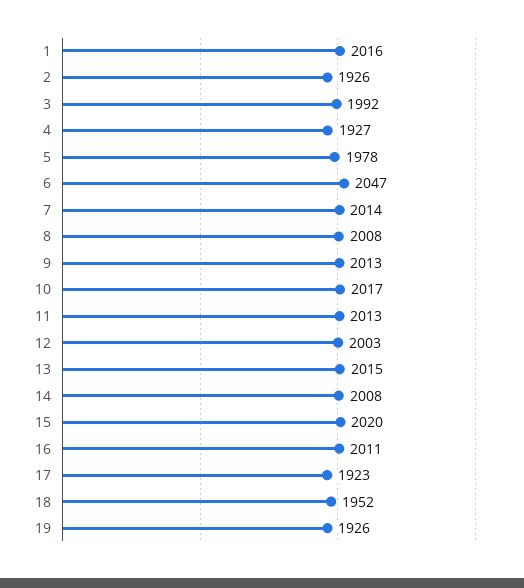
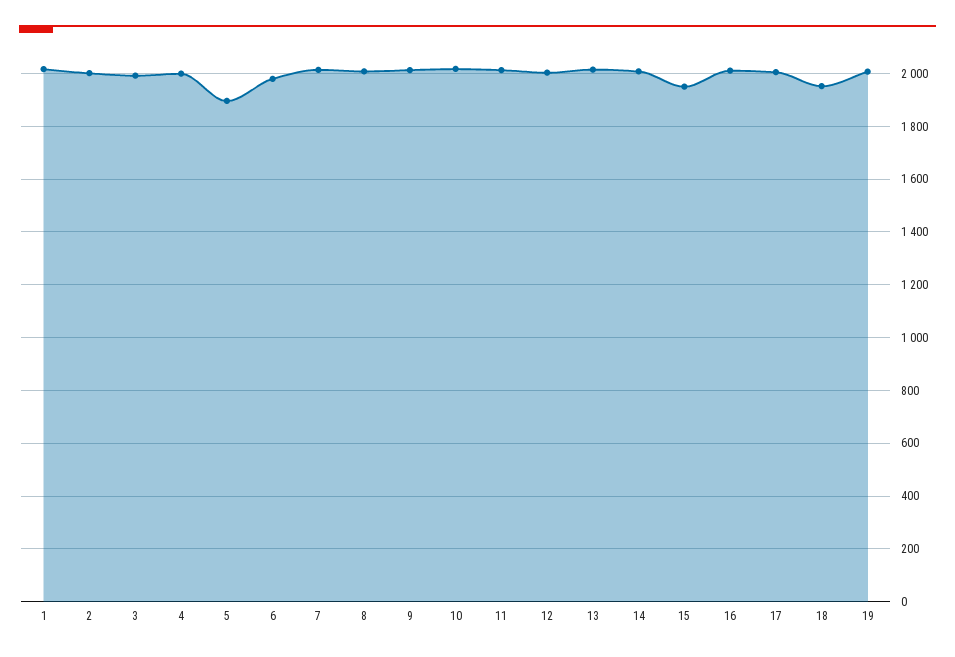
2: 1926 -> 2000
4: 1927 -> 2000
5: 1978 -> 1900
6: 2047 -> 1975
15: 2020 -> 1950
17: 1923 -> 2000
19: 1926 -> 2000

